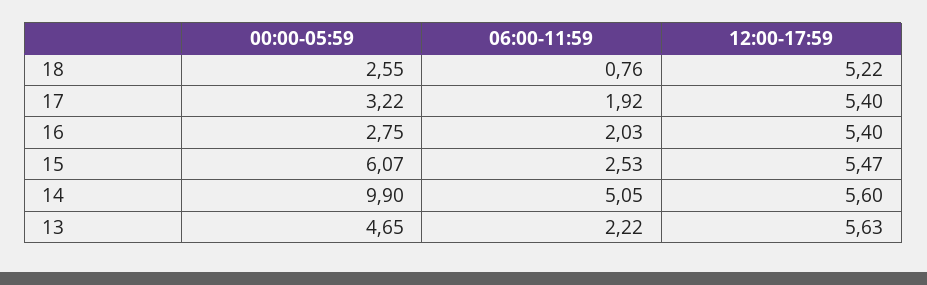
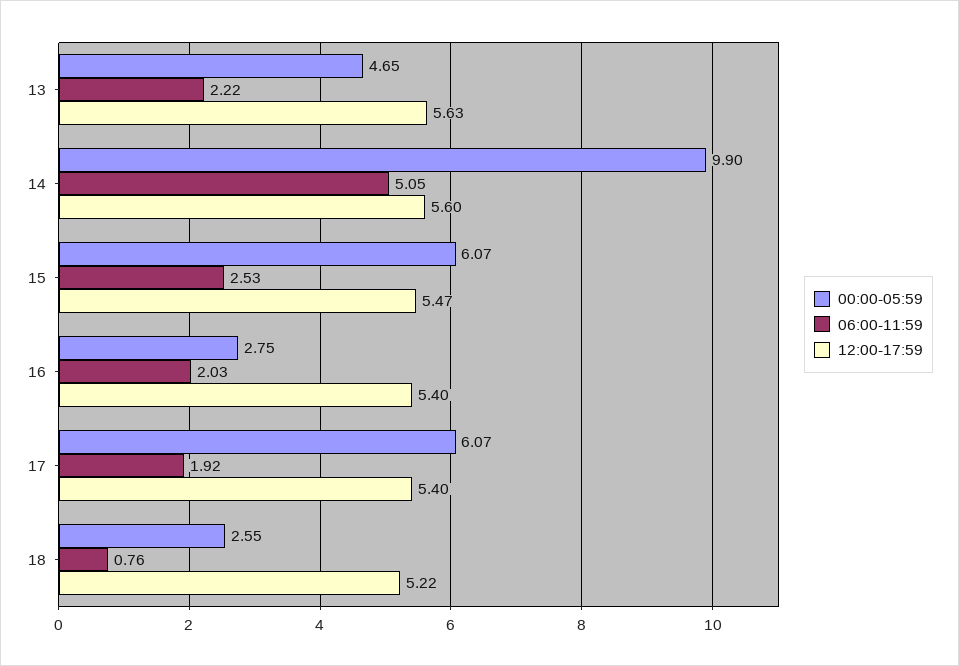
00:00-05:59, 17: 3.22 -> 6.07

